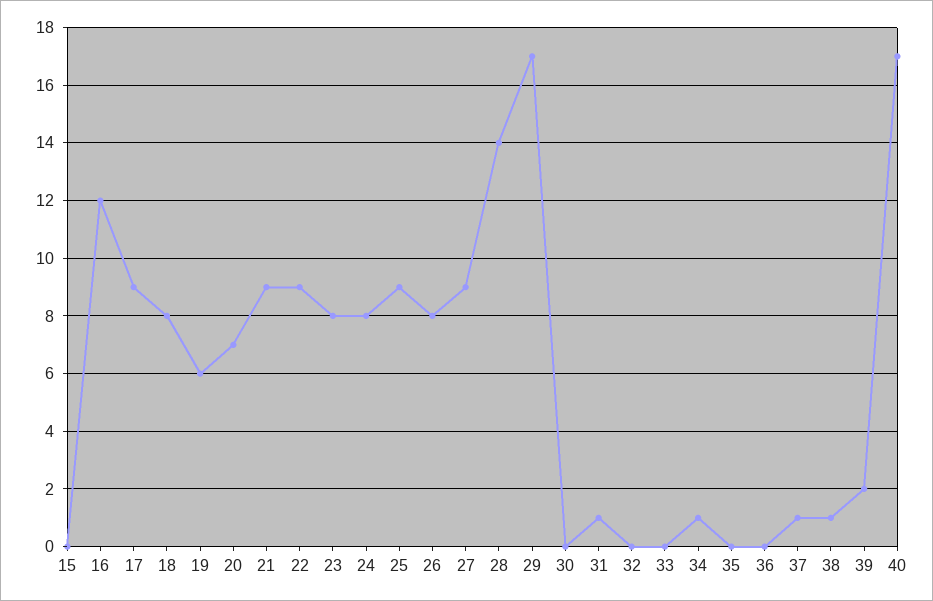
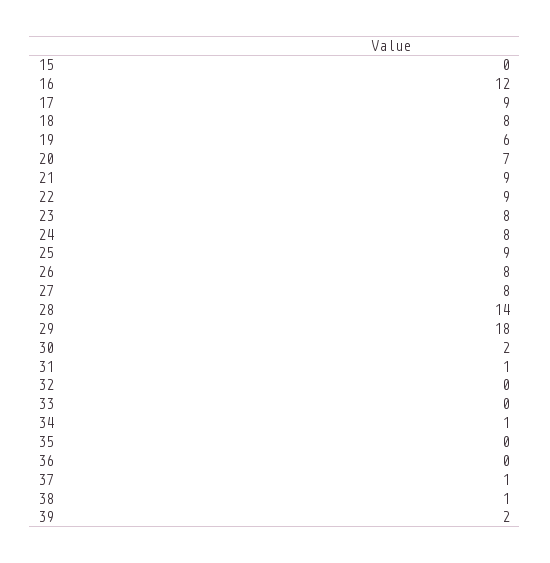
27: 9 -> 8
29: 17 -> 18
30: 0 -> 2
40: 17 -> none

